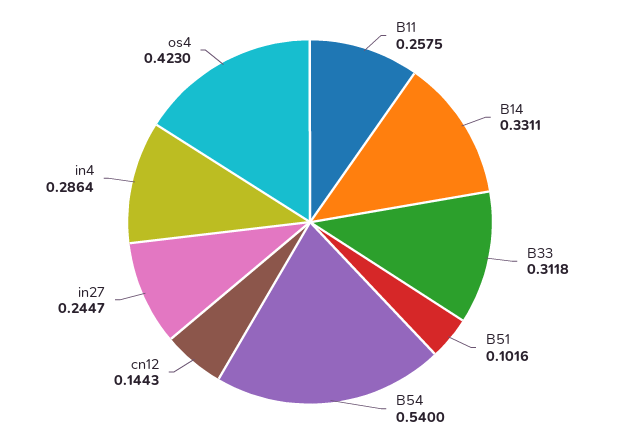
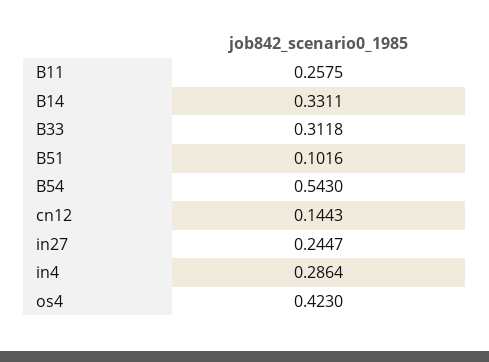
B54: 0.54 -> 0.543

